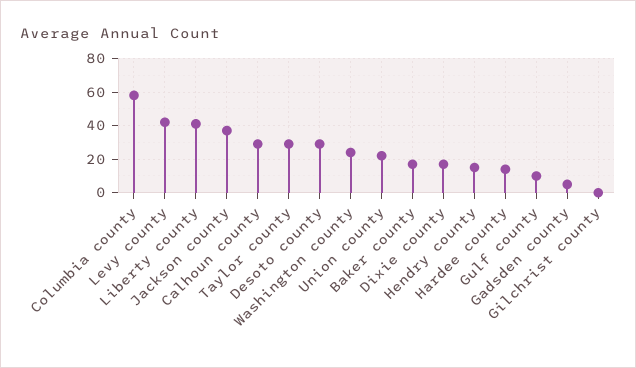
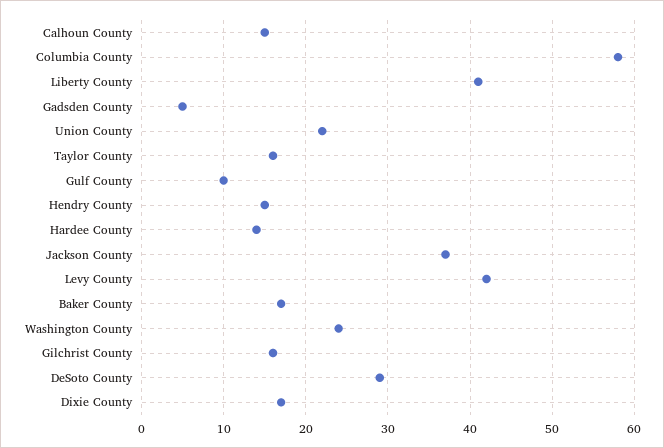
Calhoun county: 30 -> 15
Taylor county: 30 -> 16
Gilchrist county: 0 -> 16

